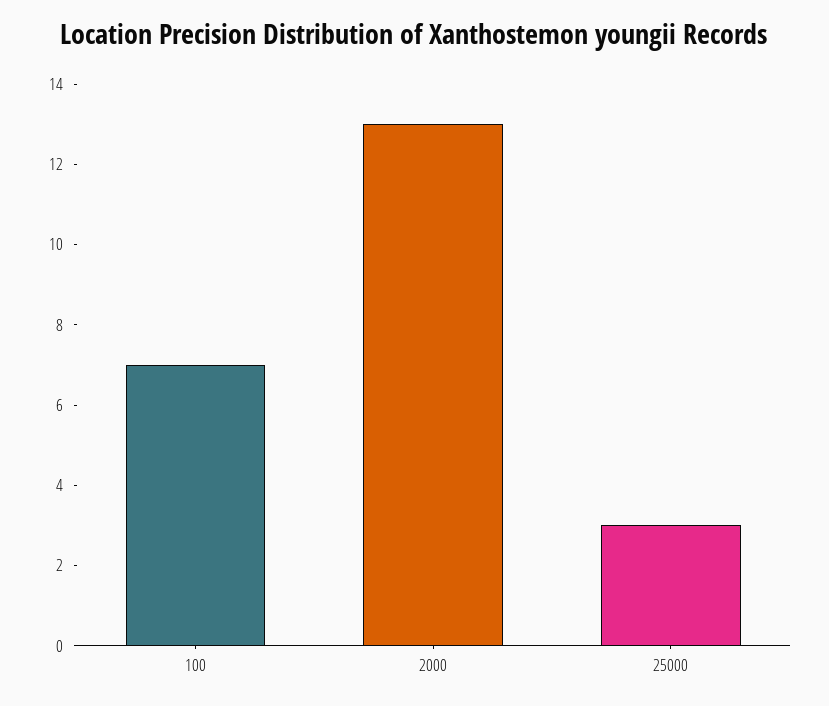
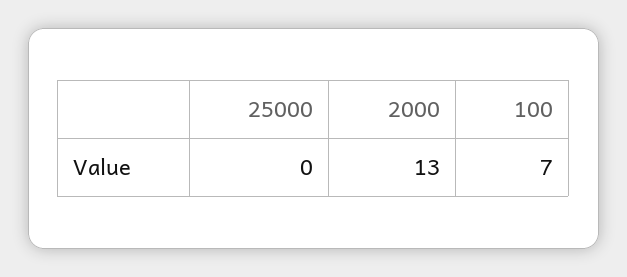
25000: 3 -> 0

